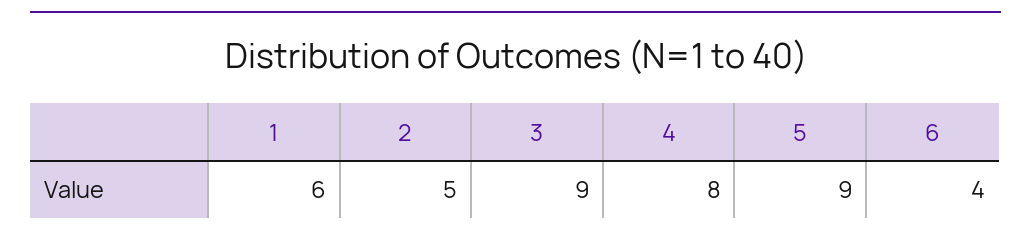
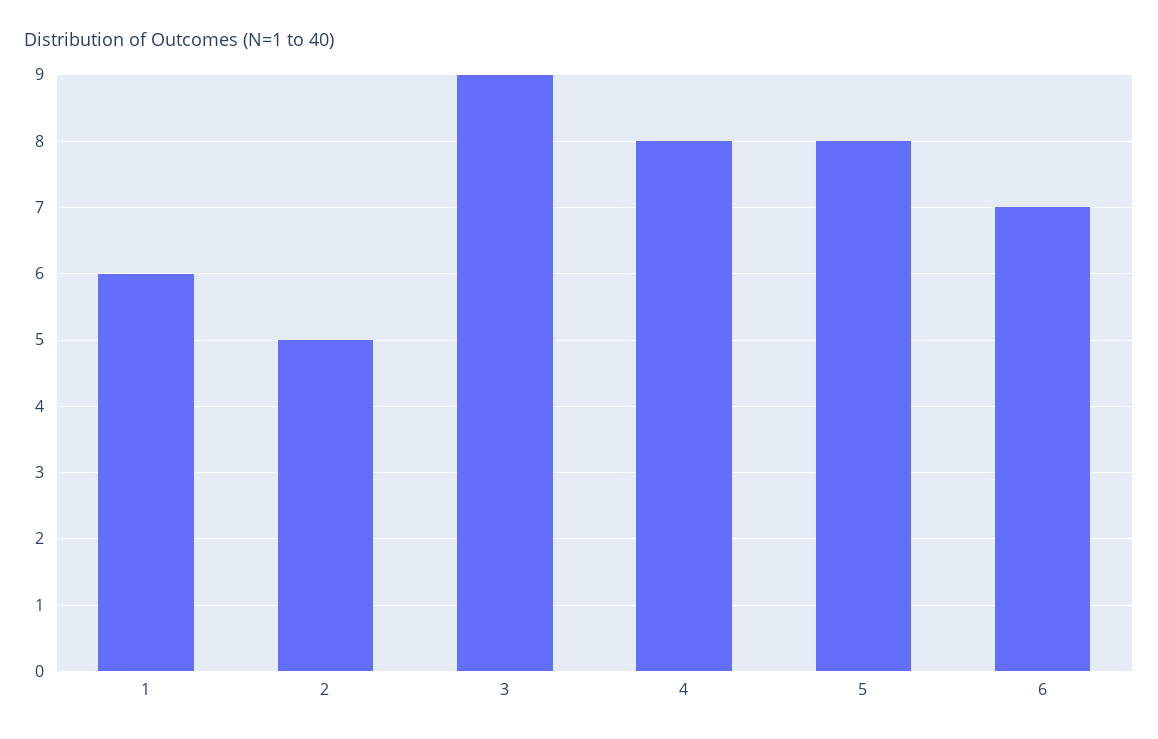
5: 9 -> 8
6: 4 -> 7

